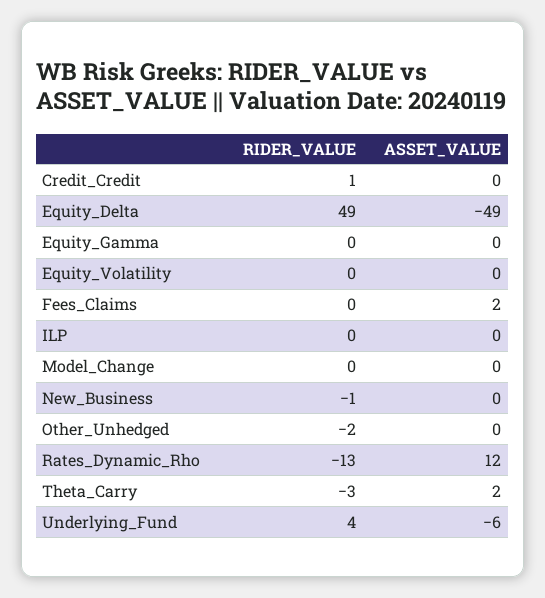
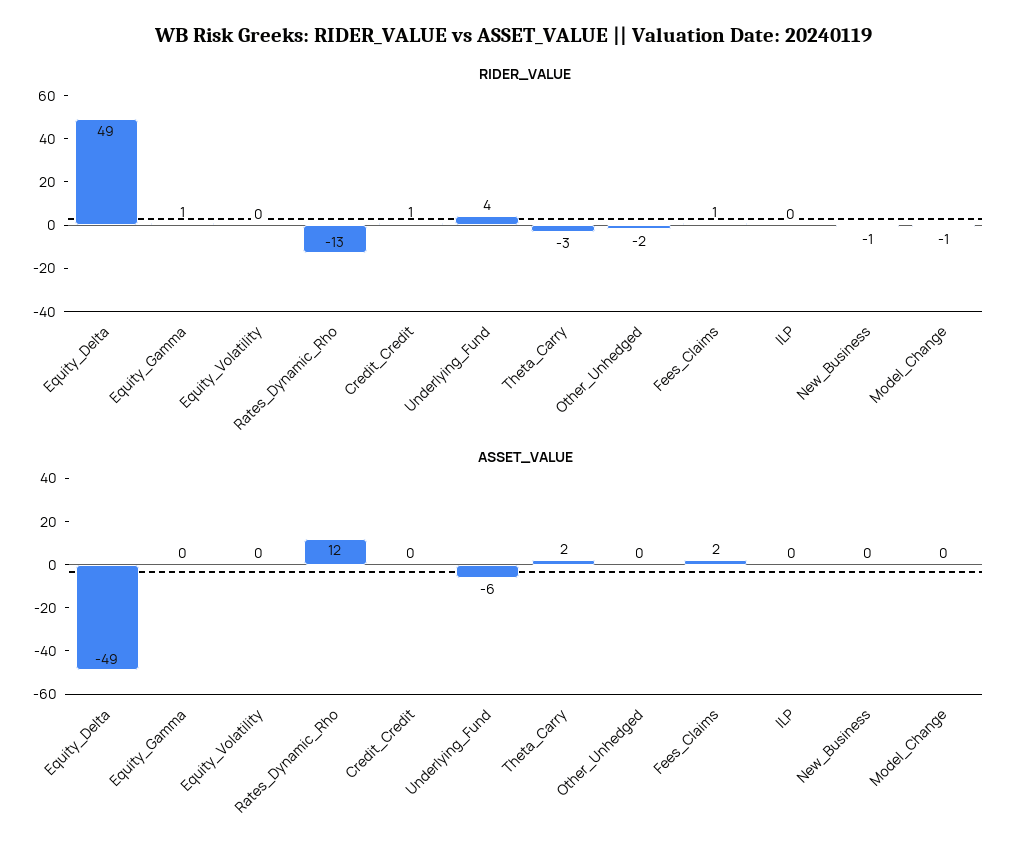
RIDER_VALUE, Equity_Gamma: 0 -> 1
RIDER_VALUE, Fees_Claims: 0 -> 1
RIDER_VALUE, Model_Change: 0 -> -1

